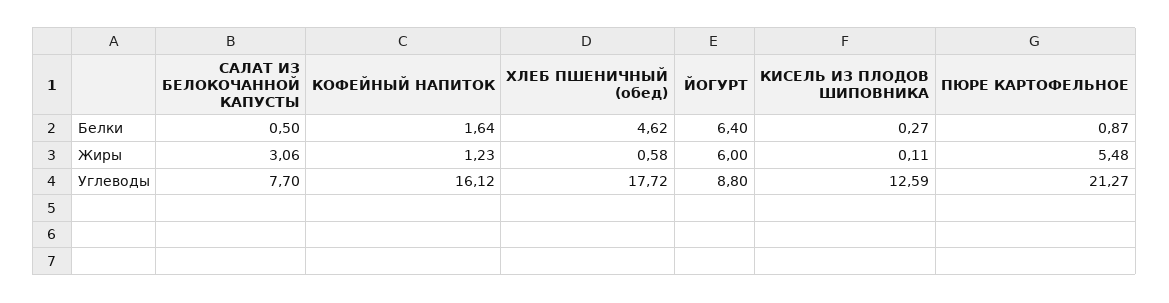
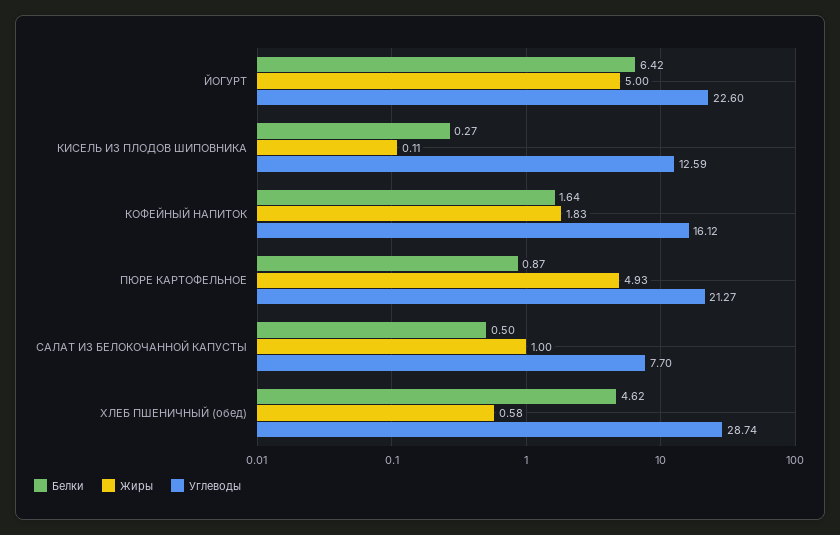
Белки, ЙОГУРТ: 6.4 -> 6.42
Жиры, САЛАТ ИЗ БЕЛОКОЧАННОЙ КАПУСТЫ: 3.06 -> 1
Жиры, КОФЕЙНЫЙ НАПИТОК: 1.23 -> 1.83
Жиры, ЙОГУРТ: 6 -> 5
Жиры, ПЮРЕ КАРТОФЕЛЬНОЕ: 5.48 -> 4.93
Углеводы, ХЛЕБ ПШЕНИЧНЫЙ (обед): 17.72 -> 28.74
Углеводы, ЙОГУРТ: 8.8 -> 22.6

